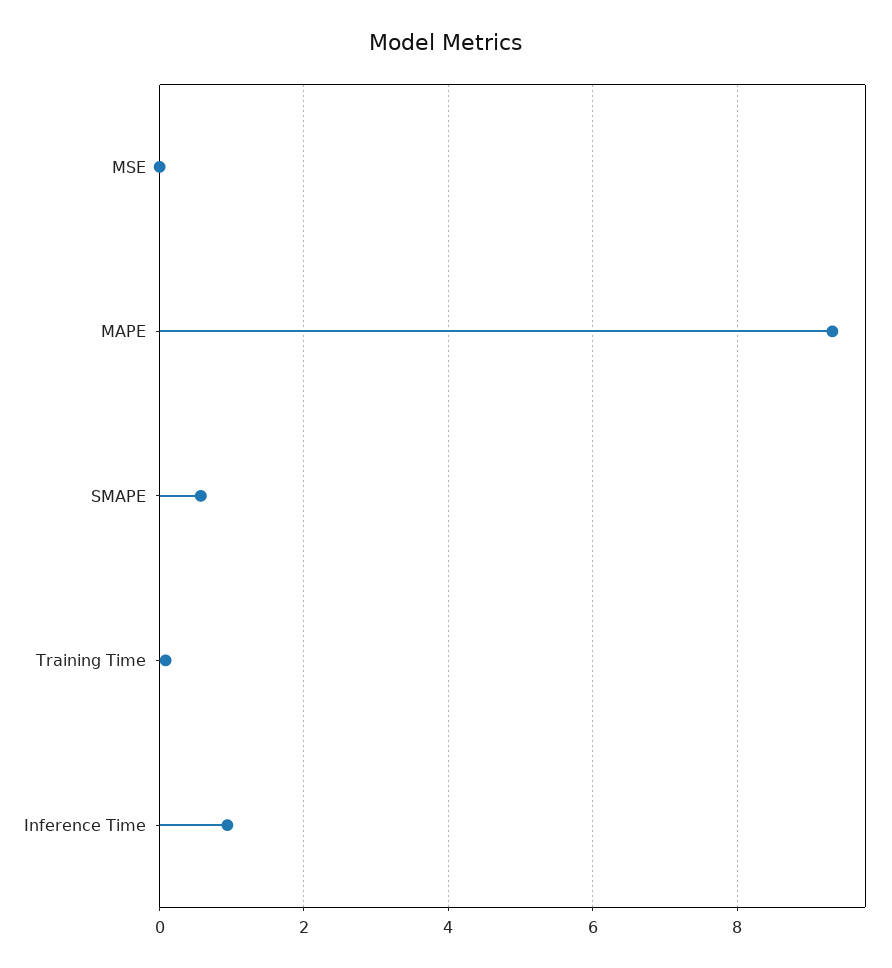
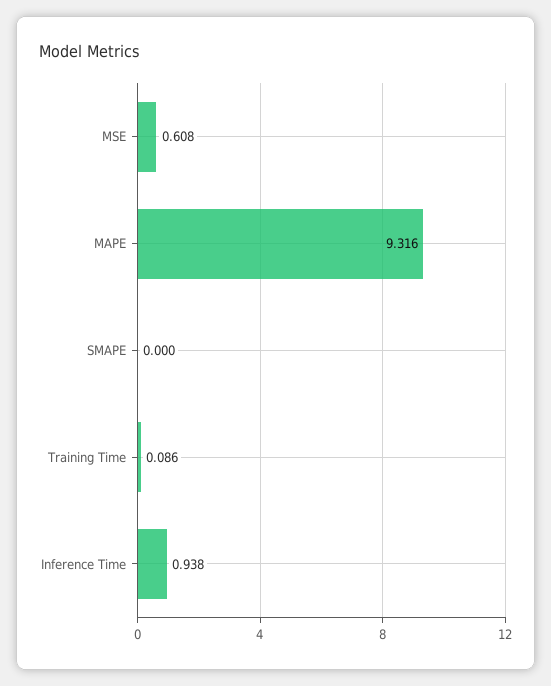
MSE: 0 -> 0.608
SMAPE: 0.6 -> 0

